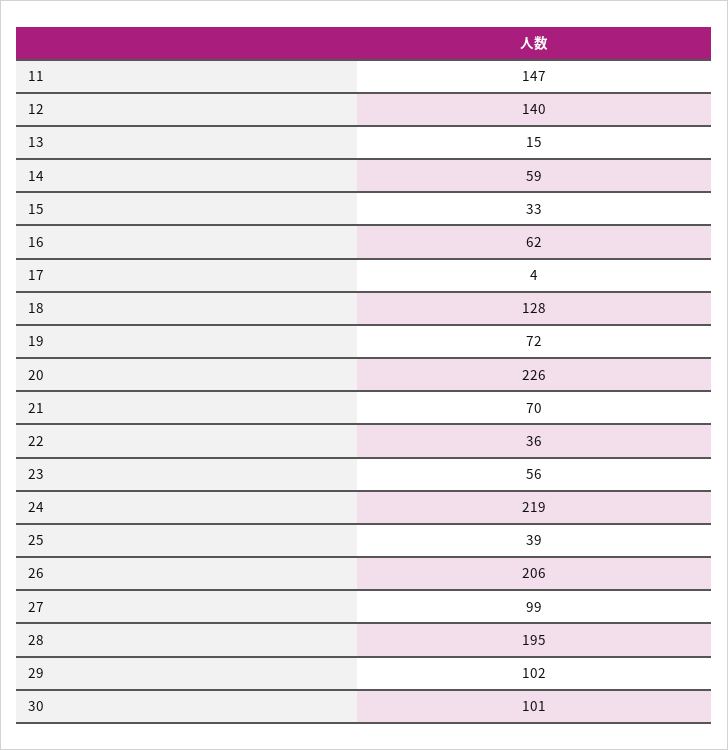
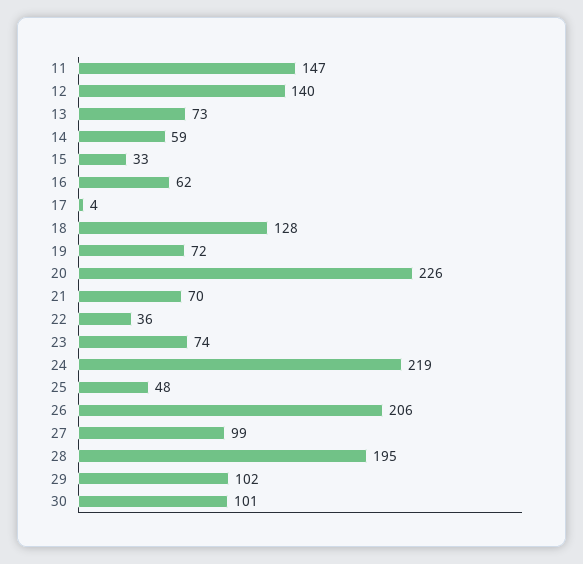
13: 15 -> 73
23: 56 -> 74
25: 39 -> 48

